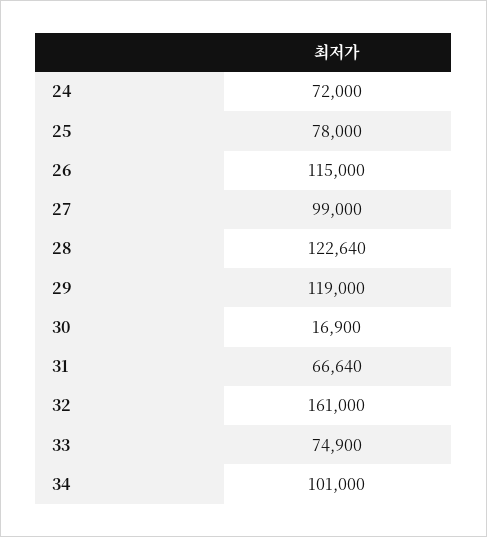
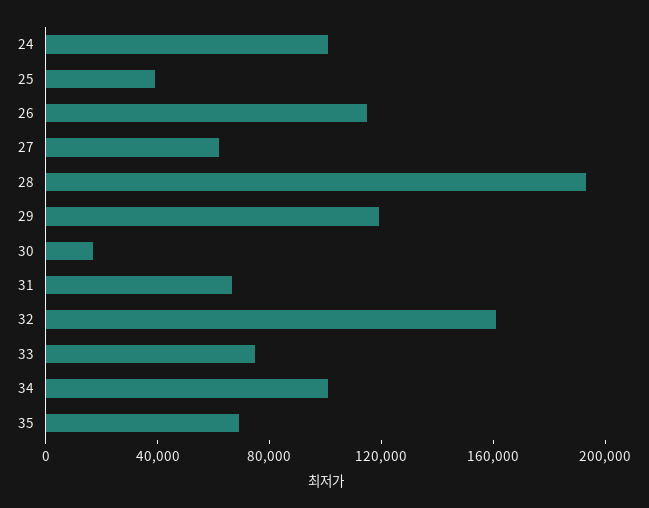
24: 72000 -> 100000
25: 78000 -> 40000
27: 99000 -> 60000
28: 122640 -> 190000
35: none -> 70000

